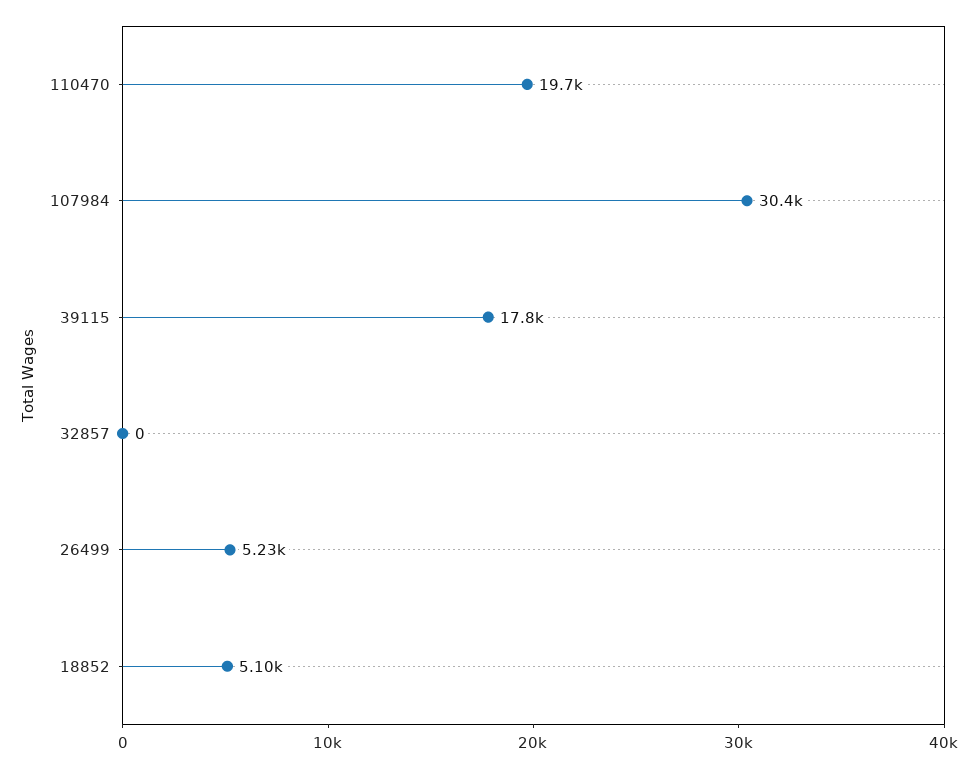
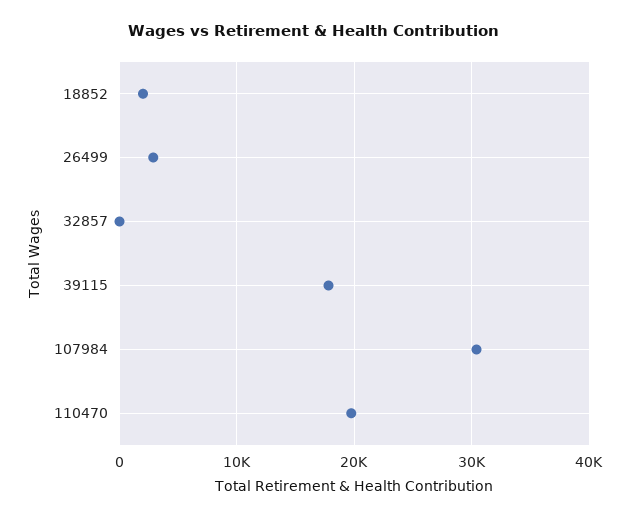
26499: 5230 -> 3000
18852: 5100 -> 2000

